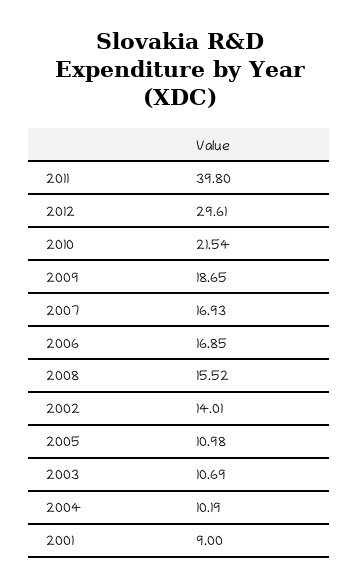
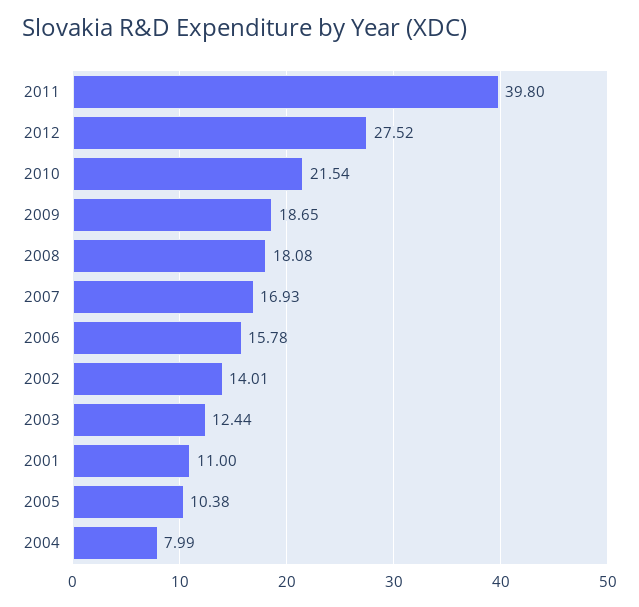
2012: 29.61 -> 27.52
2006: 16.85 -> 15.78
2008: 15.52 -> 18.08
2005: 10.98 -> 10.38
2003: 10.69 -> 12.44
2004: 10.19 -> 7.99
2001: 9 -> 11

